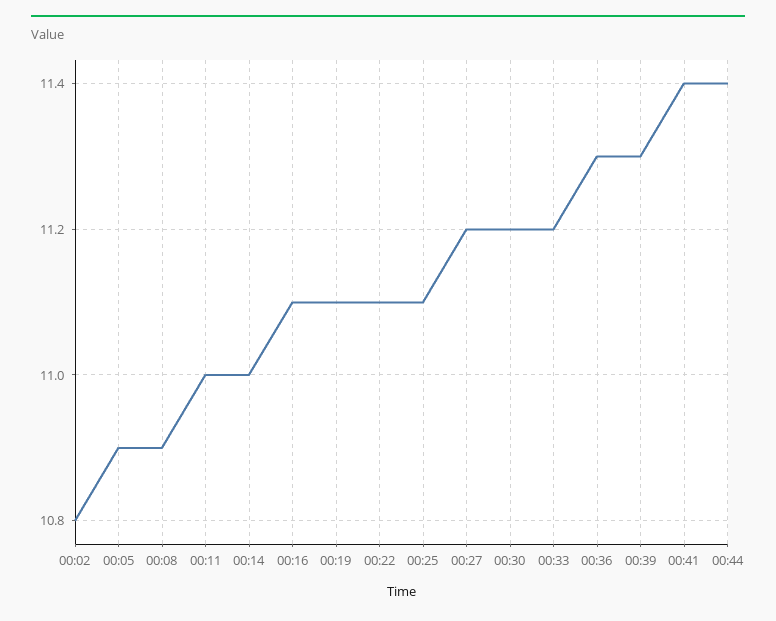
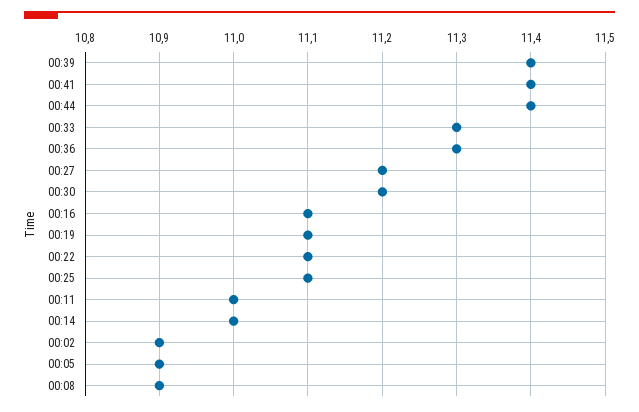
00:02: 10.8 -> 10.9
00:33: 11.2 -> 11.3
00:39: 11.3 -> 11.4

